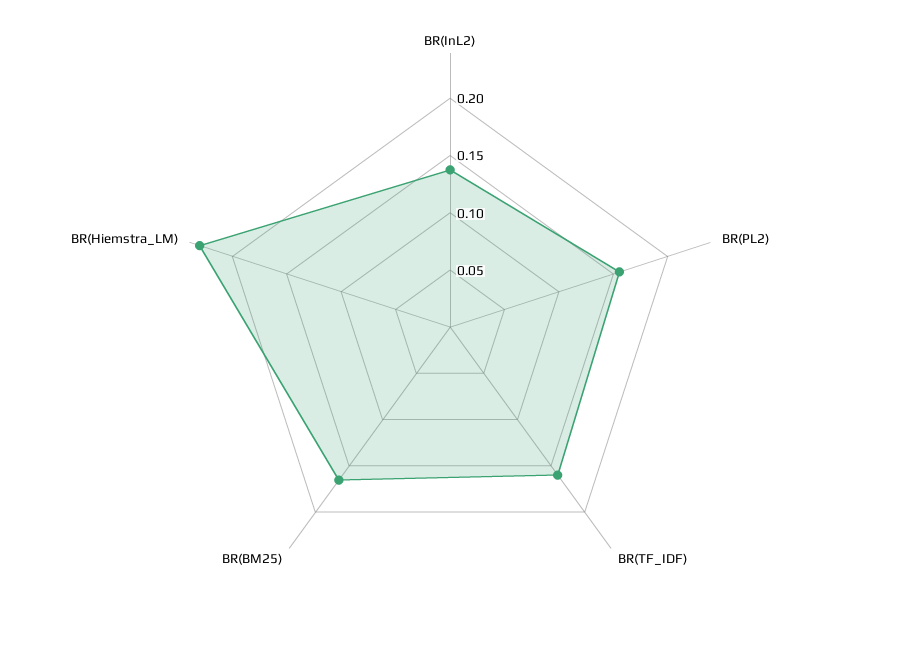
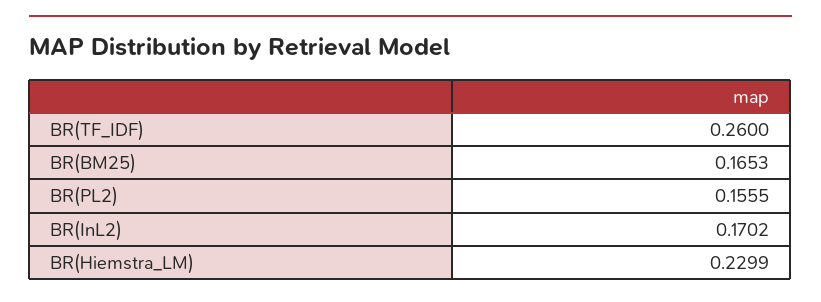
BR(InL2): 0.14 -> 0.1702
BR(TF_IDF): 0.16 -> 0.26

